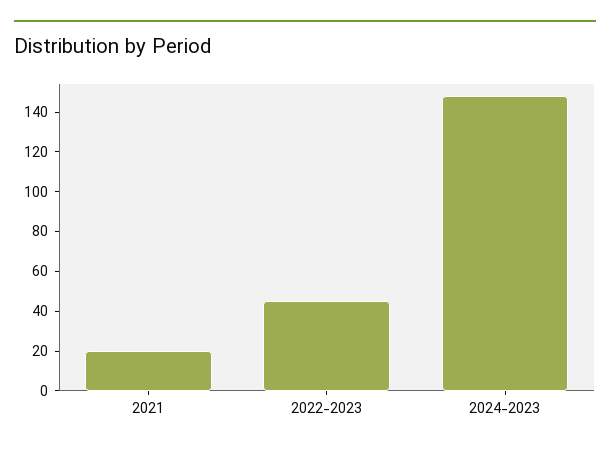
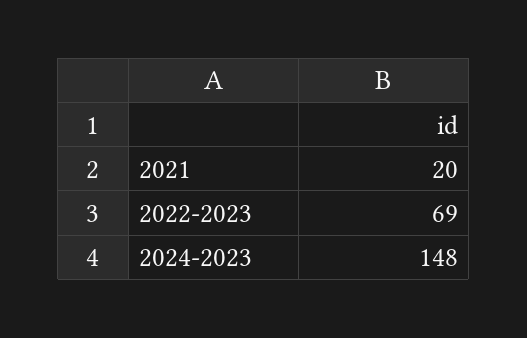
2022-2023: 45 -> 69

